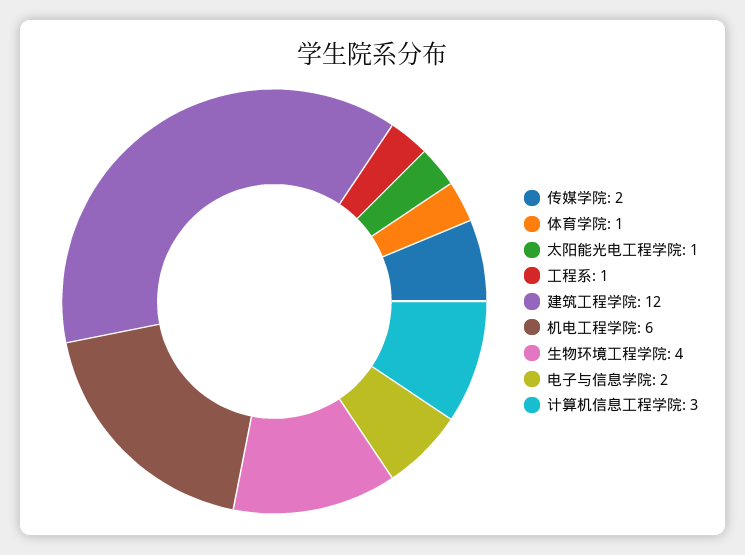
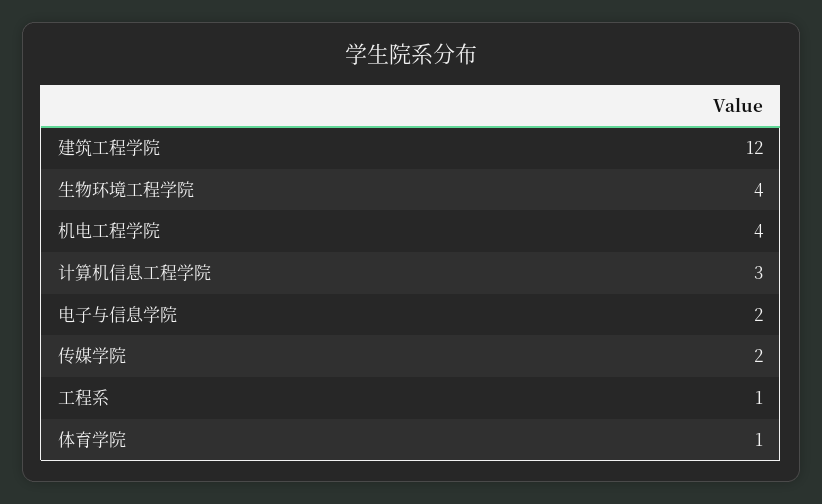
太阳能光电工程学院: 1 -> none
机电工程学院: 6 -> 4

